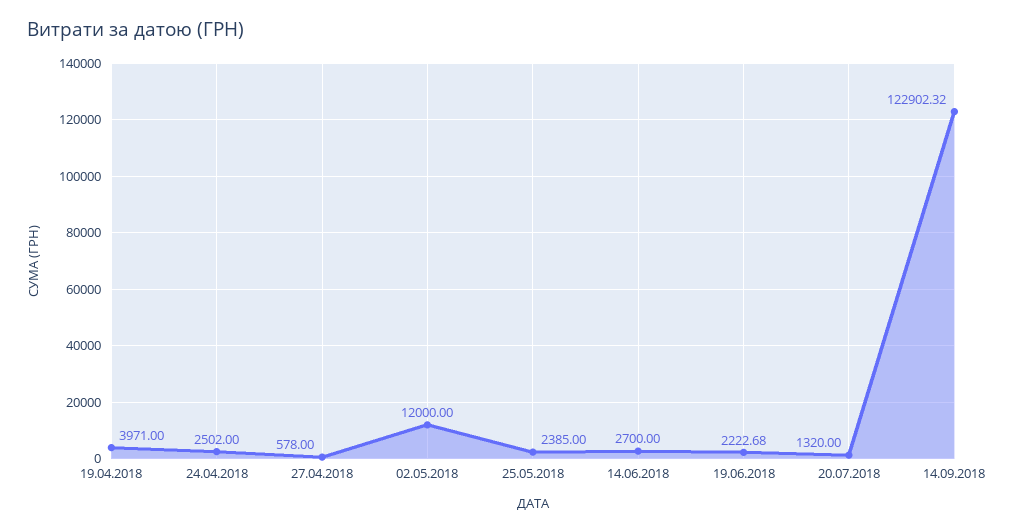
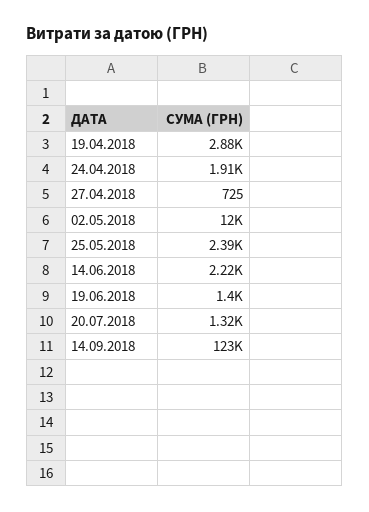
19.04.2018: 3971 -> 2880
24.04.2018: 2502 -> 1910
27.04.2018: 578 -> 725
14.06.2018: 2700 -> 2220
19.06.2018: 2222.68 -> 1400

